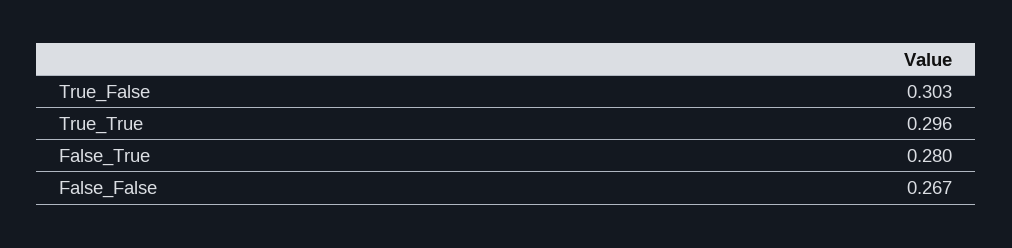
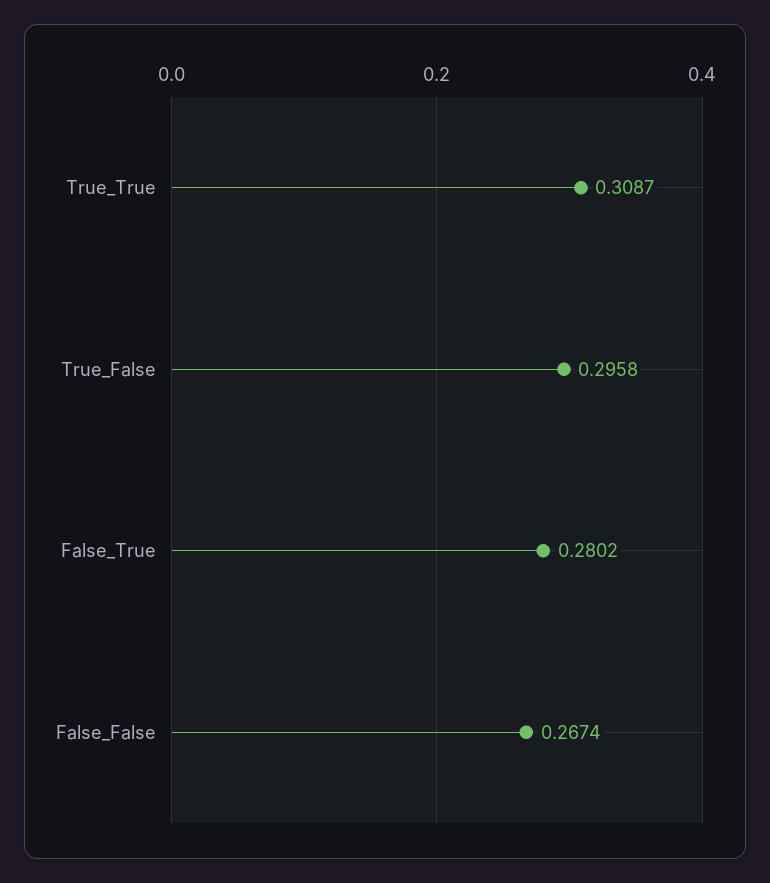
True_False: 0.303 -> 0.2958
True_True: 0.296 -> 0.3087

